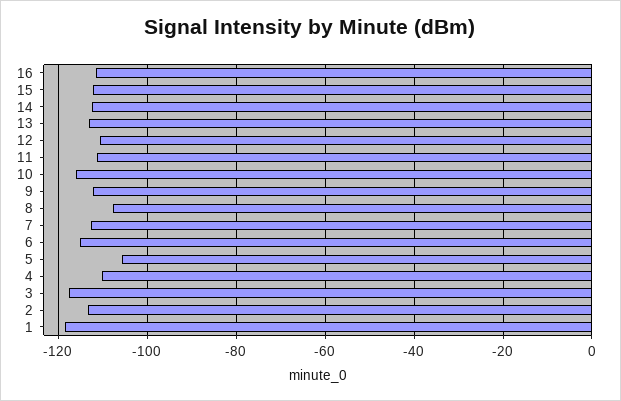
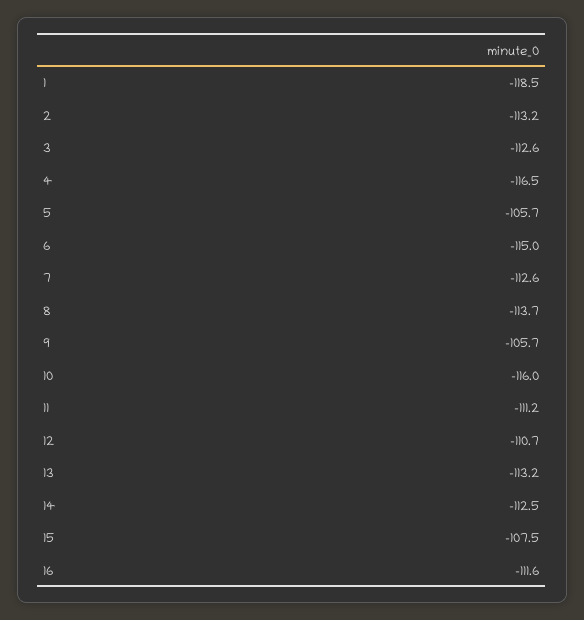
15: -112 -> -107.5
9: -112 -> -105.7
8: -108 -> -113.7
4: -110 -> -116.5
3: -118 -> -112.6

